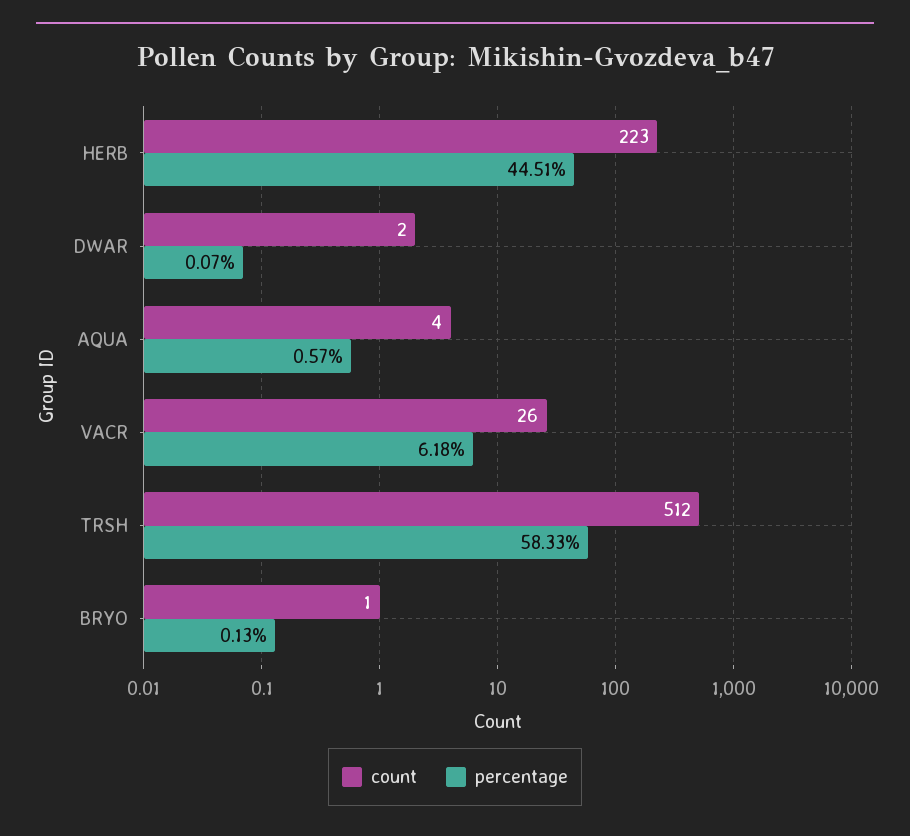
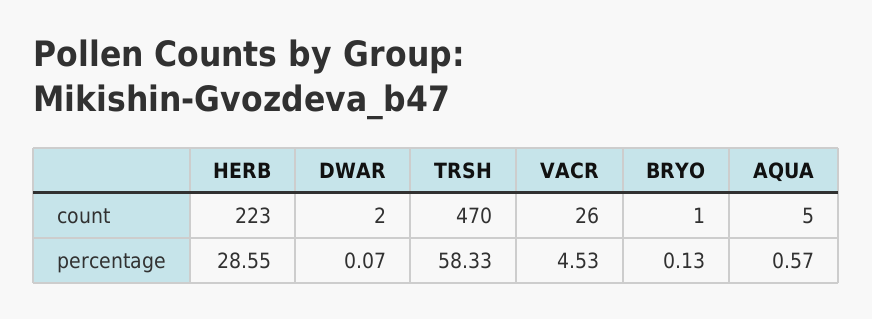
percentage, HERB: 44.51 -> 28.55
count, AQUA: 4 -> 5
percentage, VACR: 6.18 -> 4.53
count, TRSH: 512 -> 470

